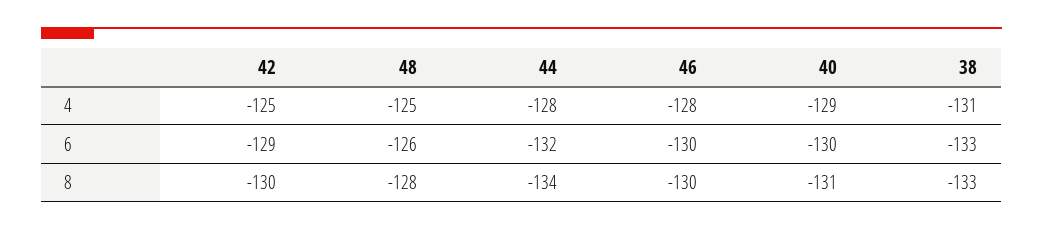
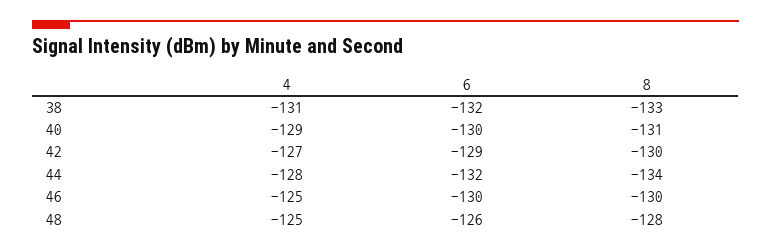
42, 4: -125 -> -127
46, 4: -128 -> -125
38, 6: -133 -> -132

